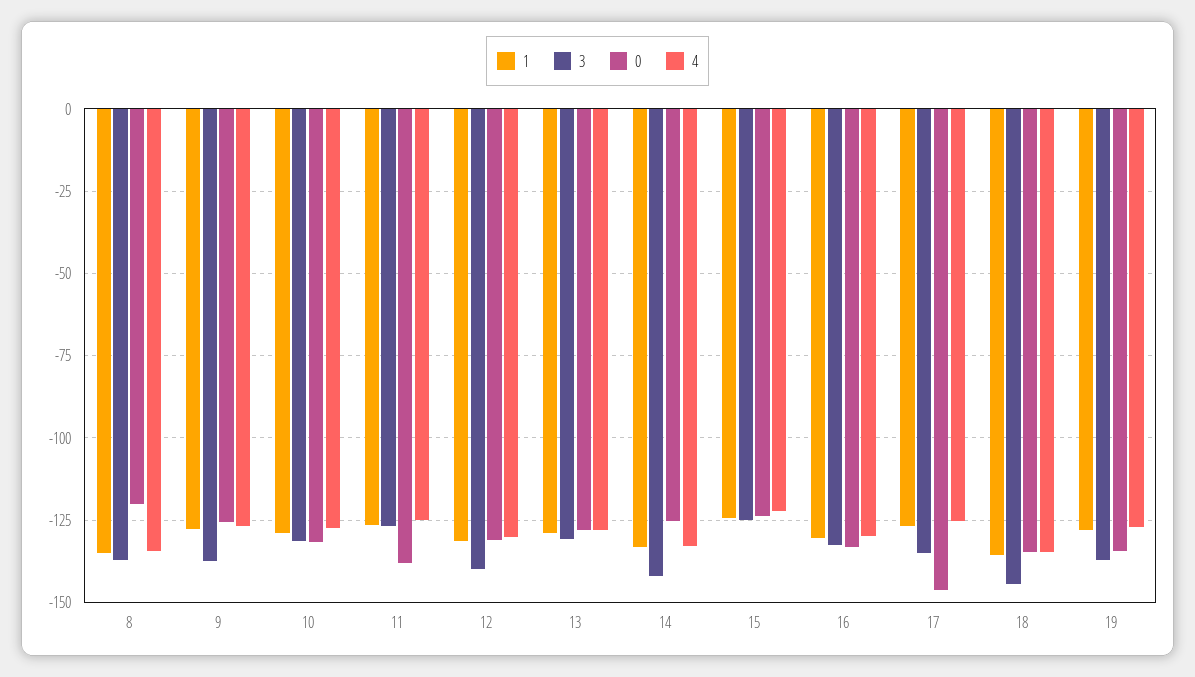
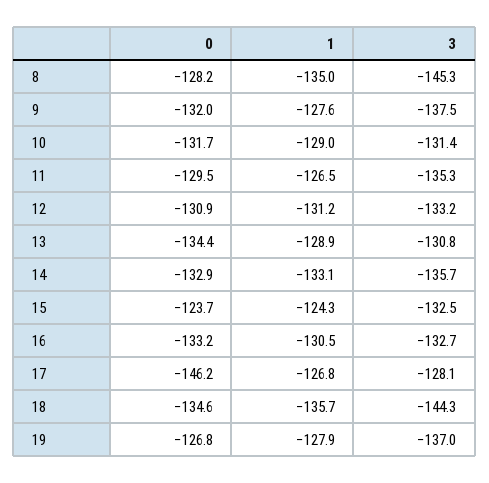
3, 8: -137.5 -> -145.3
0, 8: -120 -> -128.2
4, 8: -135 -> none
0, 9: -125 -> -132
4, 9: -127.5 -> none
4, 10: -127.5 -> none
3, 11: -127.5 -> -135.3
0, 11: -137.5 -> -129.5
4, 11: -125 -> none
3, 12: -140 -> -133.2
4, 12: -130 -> none
0, 13: -127.5 -> -134.4
4, 13: -127.5 -> none
3, 14: -142.5 -> -135.7
0, 14: -125 -> -132.9
4, 14: -132.5 -> none
3, 15: -125 -> -132.5
4, 15: -122.5 -> none
4, 16: -130 -> none
3, 17: -135 -> -128.1
4, 17: -125 -> none
4, 18: -135 -> none
0, 19: -135 -> -126.8
4, 19: -127.5 -> none

